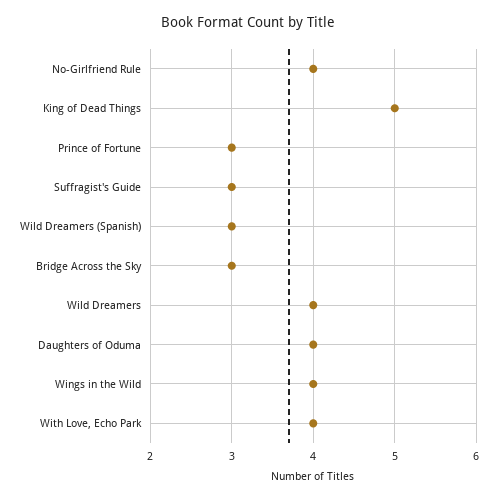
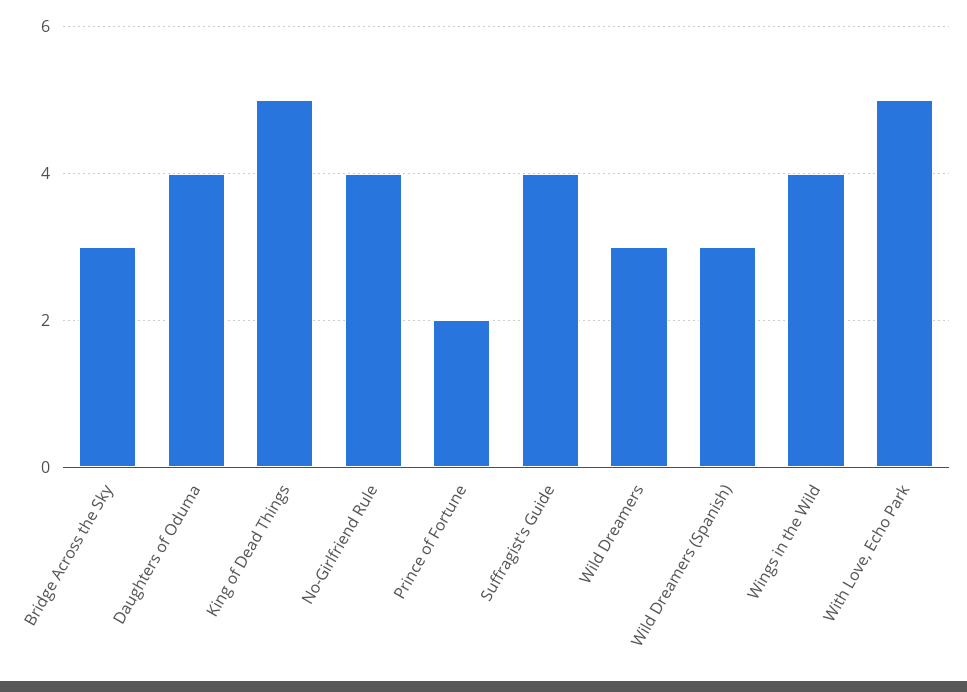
Prince of Fortune: 3 -> 2
Suffragist's Guide: 3 -> 4
Wild Dreamers: 4 -> 3
With Love, Echo Park: 4 -> 5

